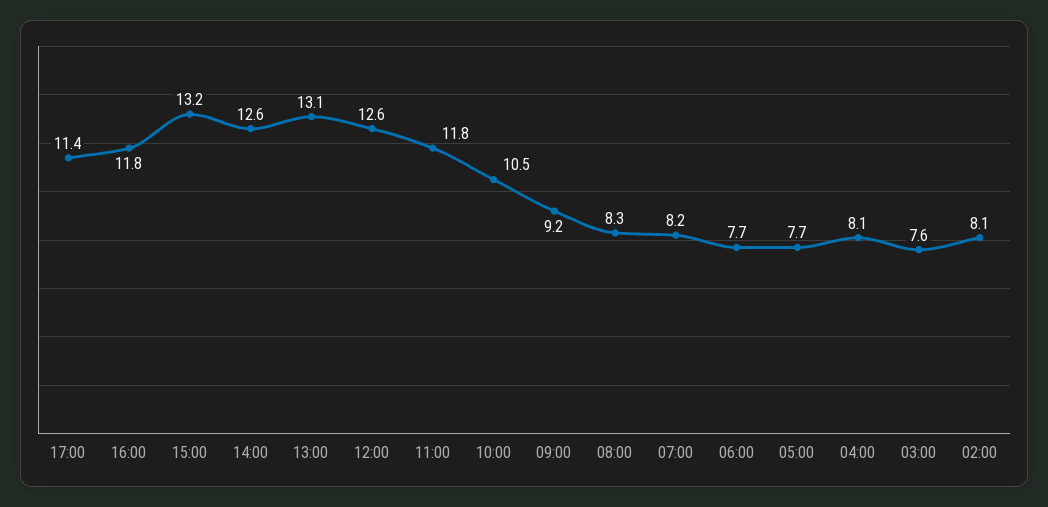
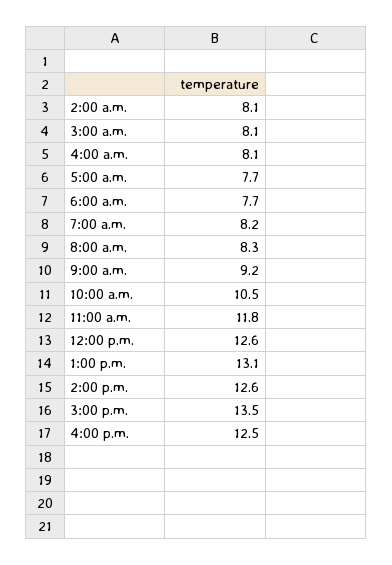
17:00: 11.4 -> none
16:00: 11.8 -> 12.5
15:00: 13.2 -> 13.5
03:00: 7.6 -> 8.1

